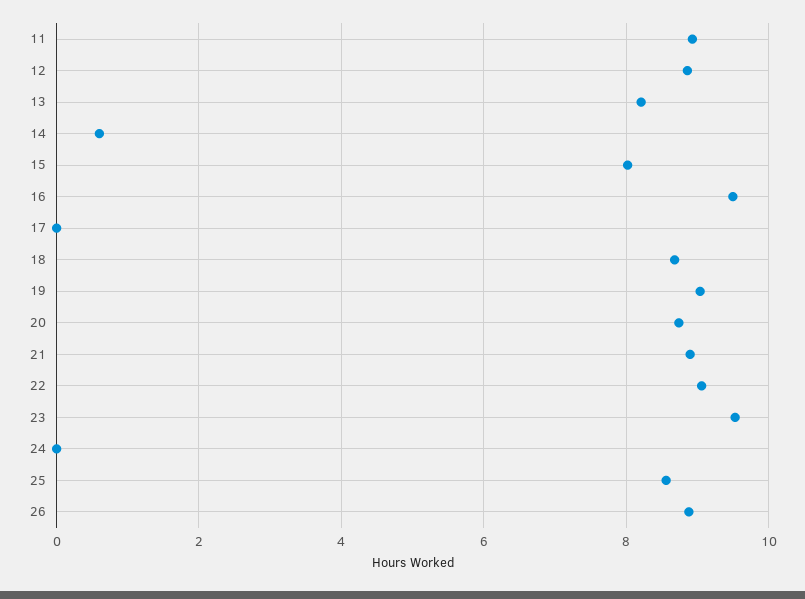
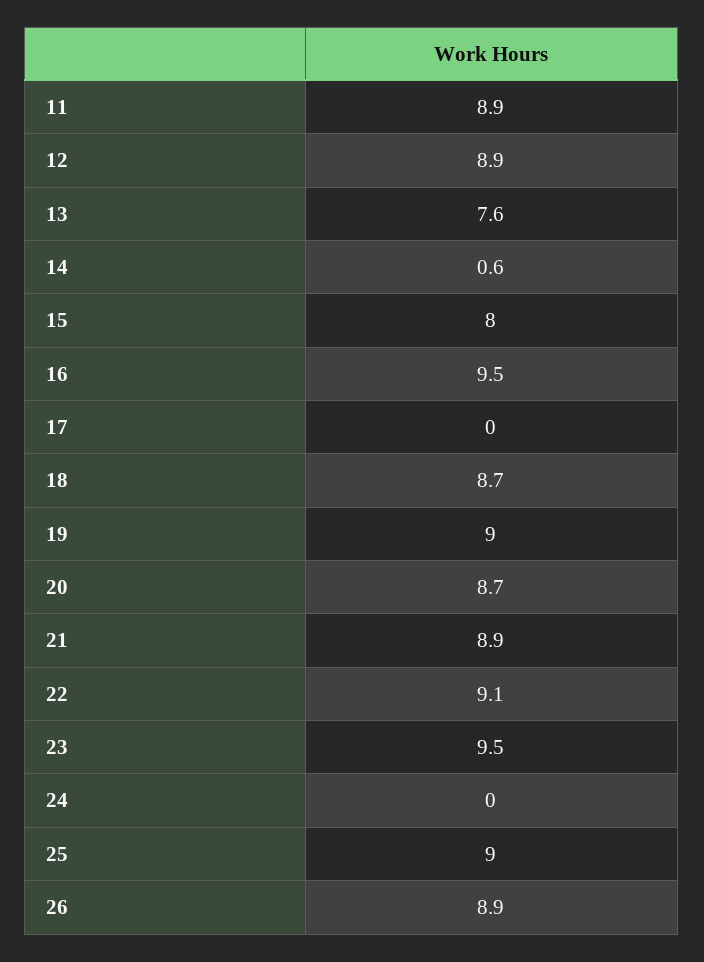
13: 8.2 -> 7.6
25: 8.6 -> 9

